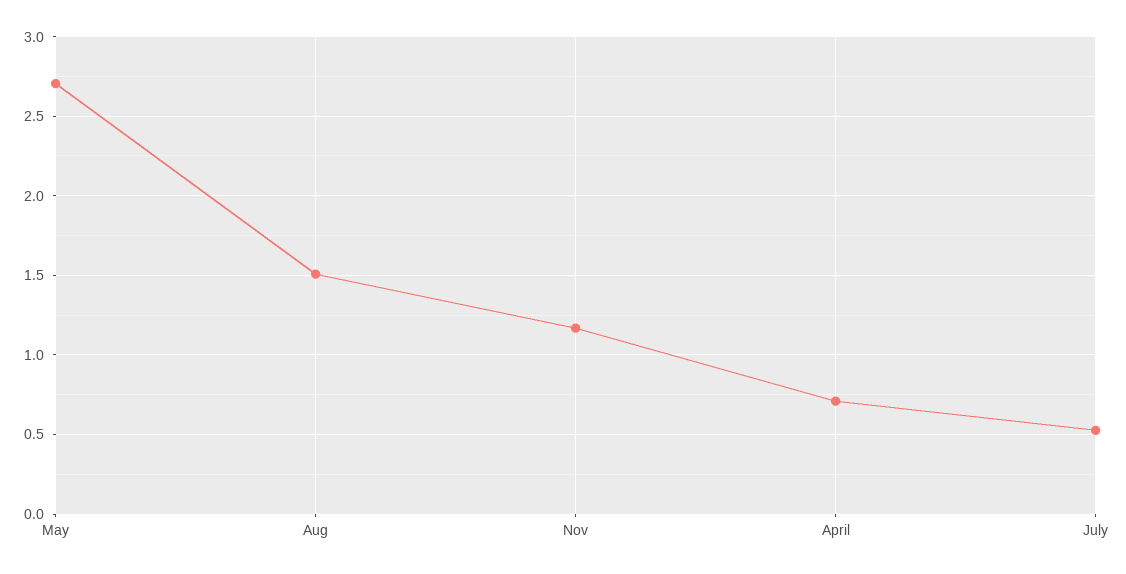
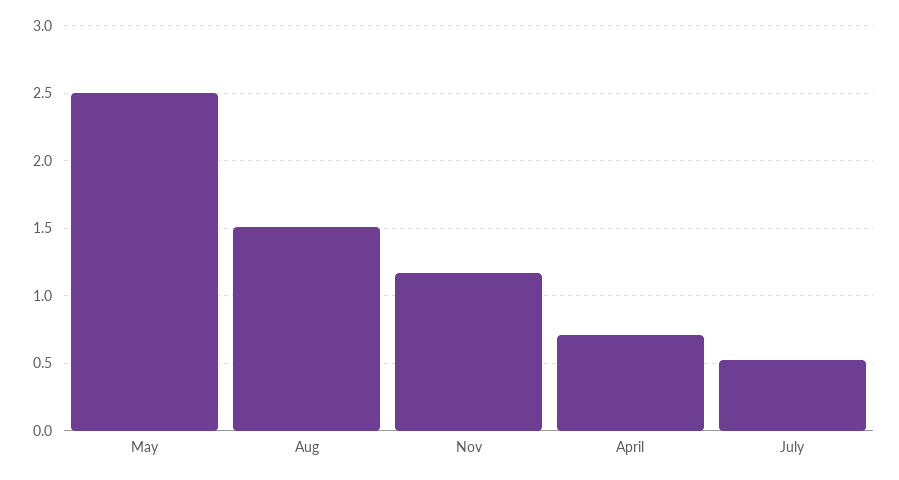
May: 2.7 -> 2.5

